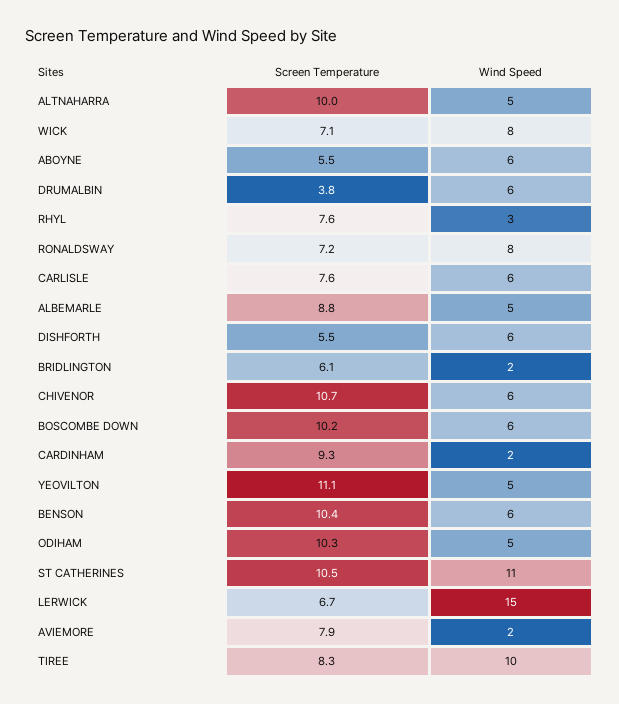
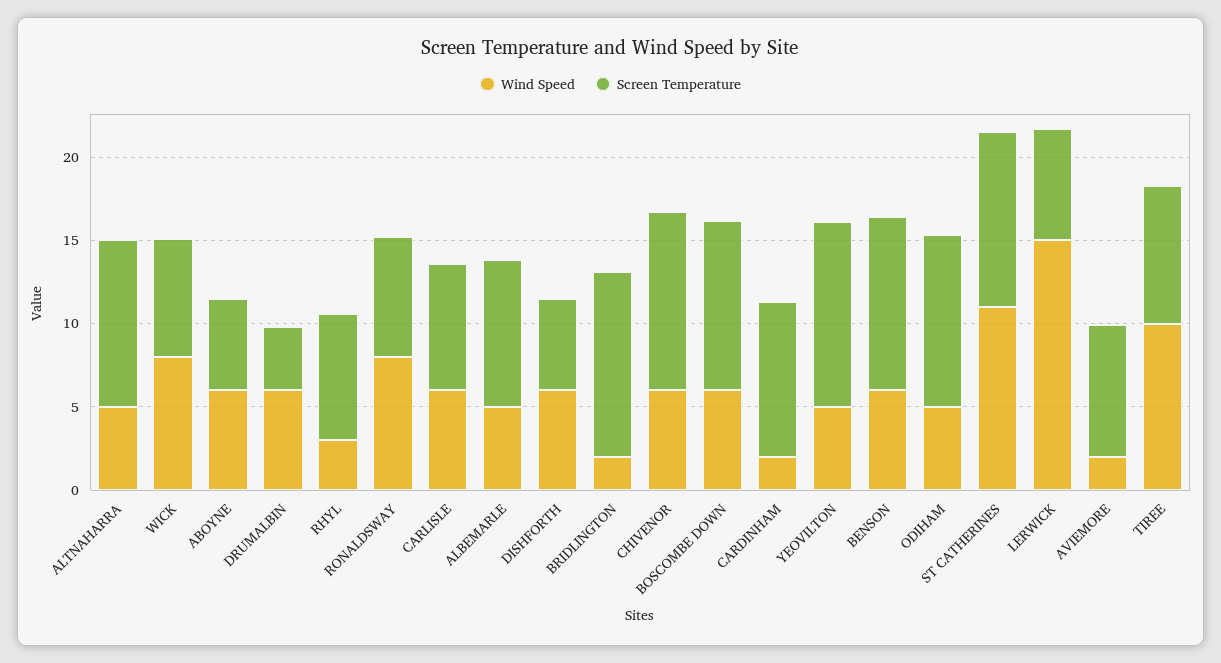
Screen Temperature, BRIDLINGTON: 6.1 -> 11

